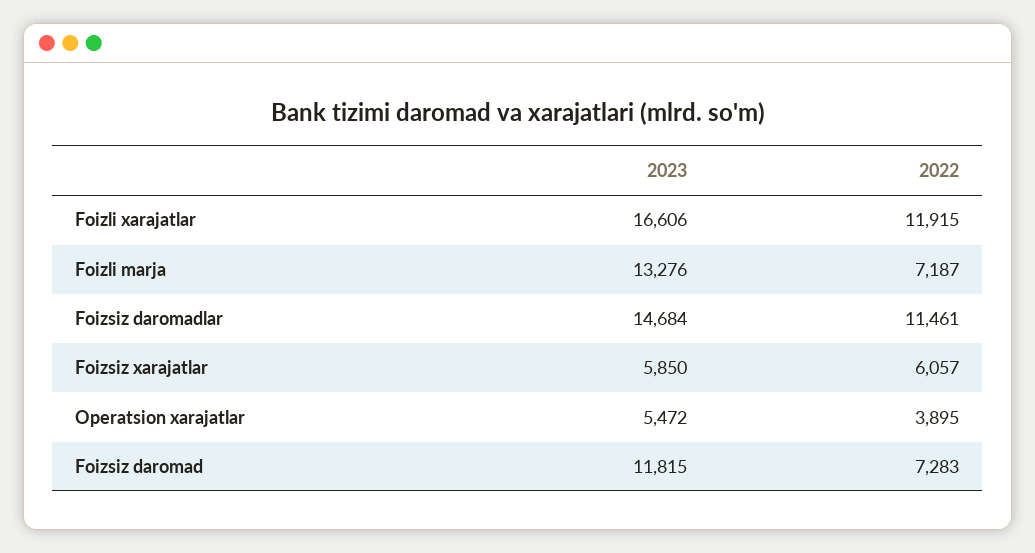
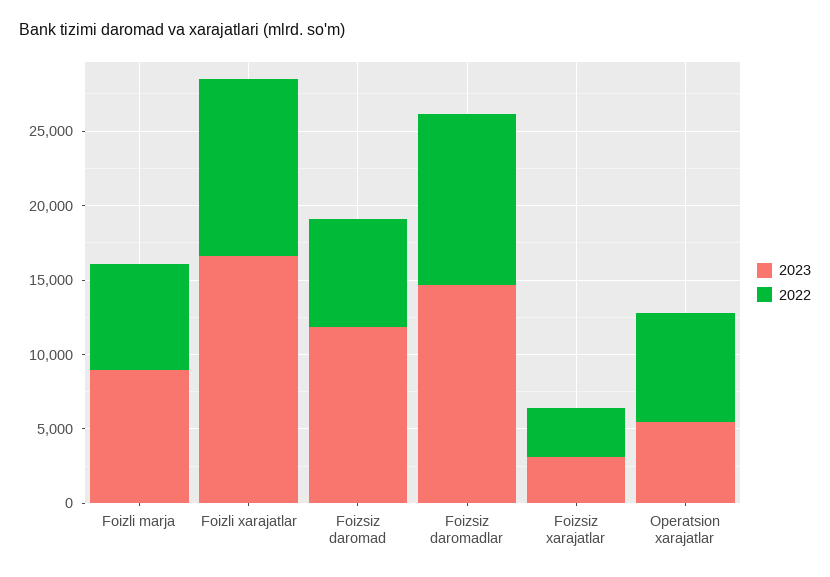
2023, Foizli marja: 13276 -> 9000
2023, Foizsiz xarajatlar: 5850 -> 3000
2022, Foizsiz xarajatlar: 6057 -> 3000
2022, Operatsion xarajatlar: 3895 -> 7000

